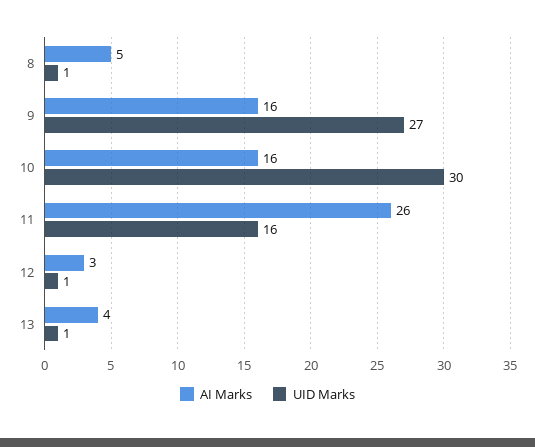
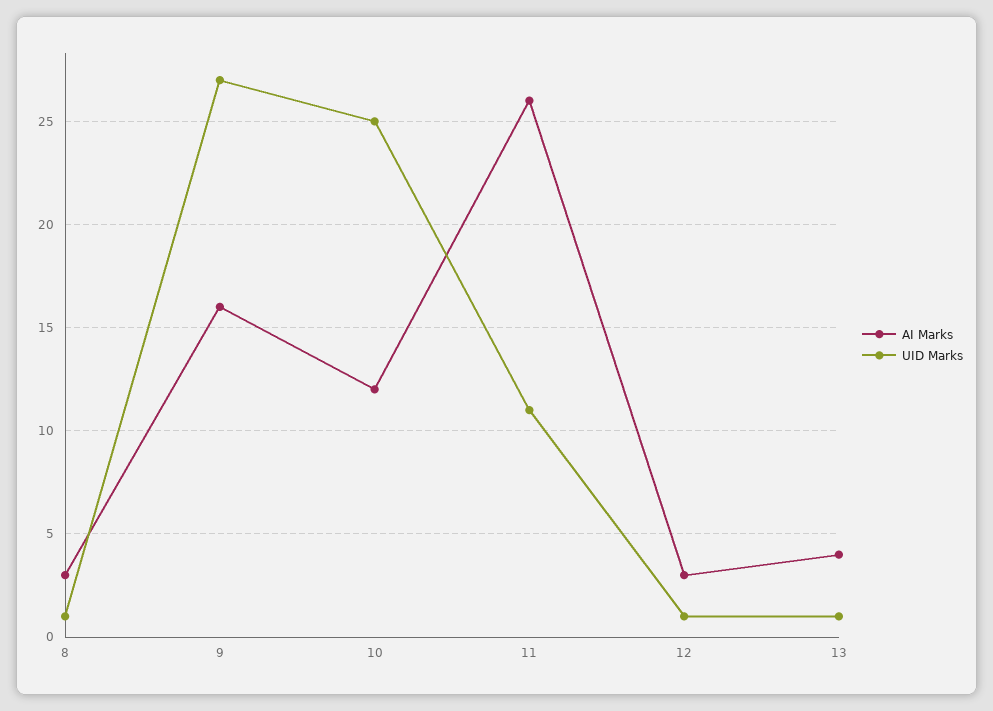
AI Marks, 8: 5 -> 3
AI Marks, 10: 16 -> 12
UID Marks, 10: 30 -> 25
UID Marks, 11: 16 -> 11

